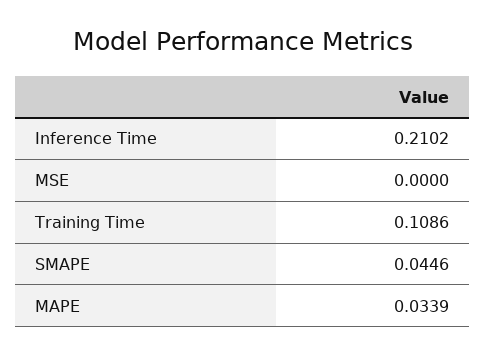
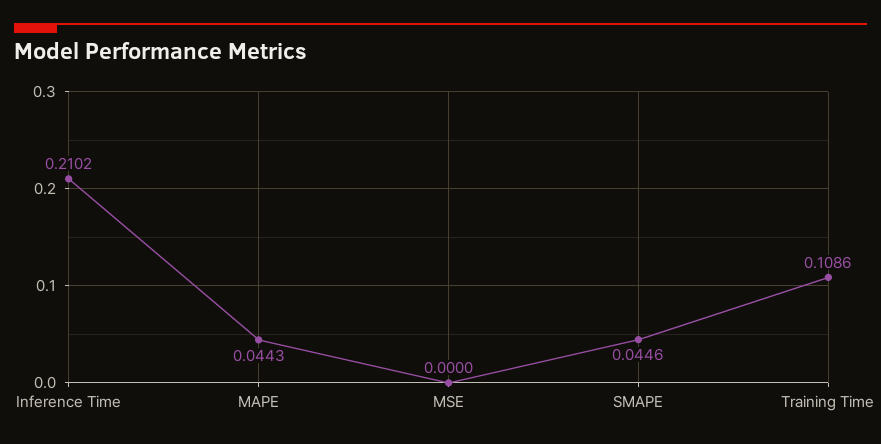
MAPE: 0.0339 -> 0.0443

